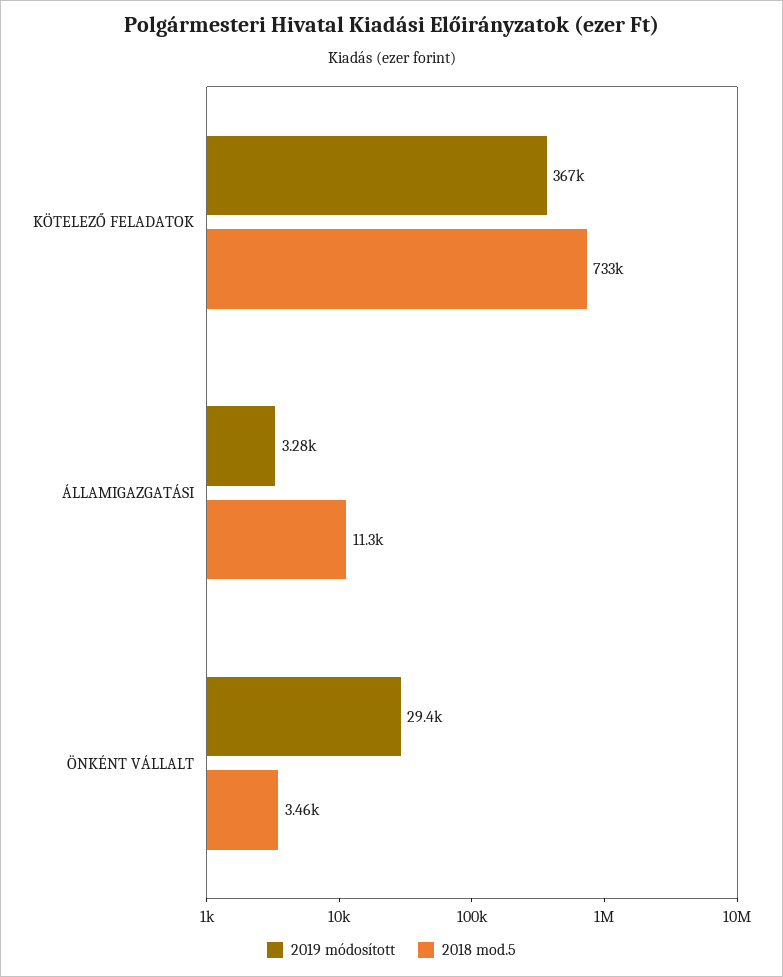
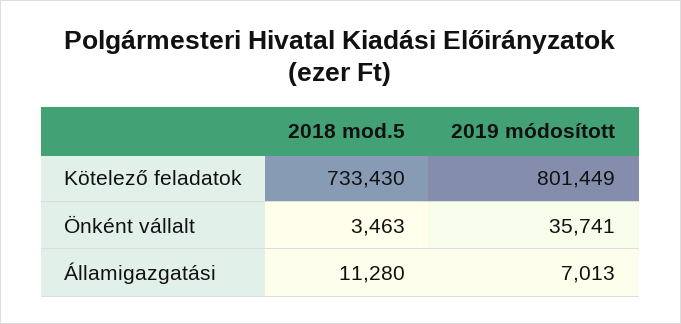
2019 módosított, KÖTELEZŐ FELADATOK: 367000 -> 801449
2019 módosított, ÁLLAMIGAZGATÁSI: 3280 -> 7013
2019 módosított, ÖNKÉNT VÁLLALT: 29400 -> 35741

